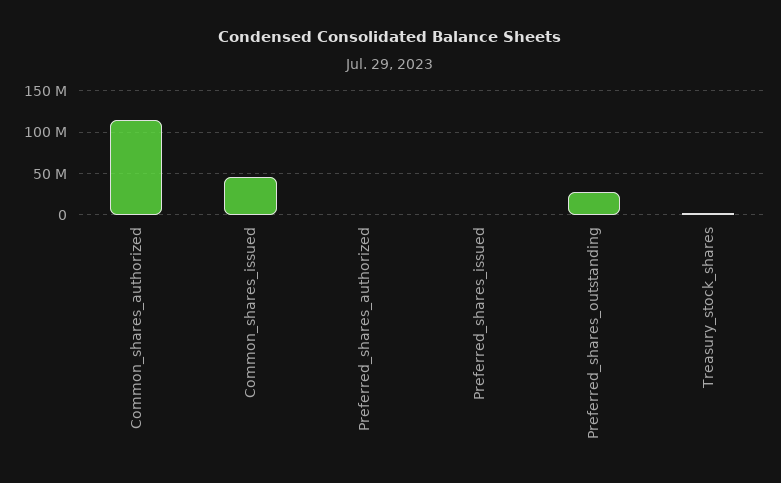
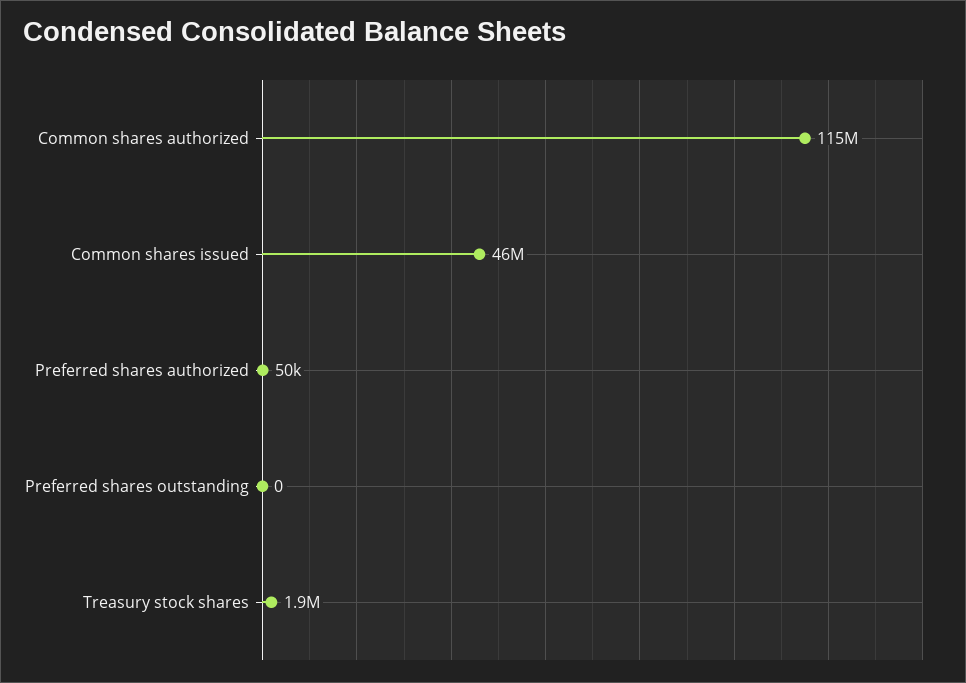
Preferred_shares_issued: 0 -> none
Preferred_shares_outstanding: 30000000 -> 0

